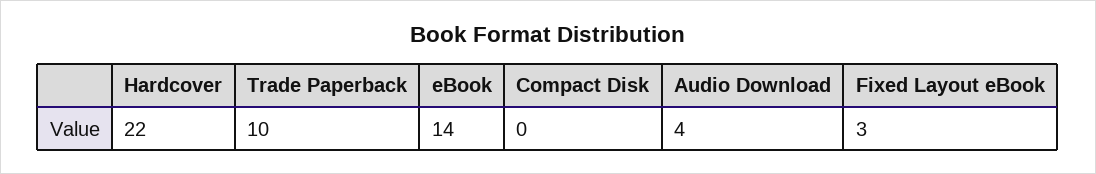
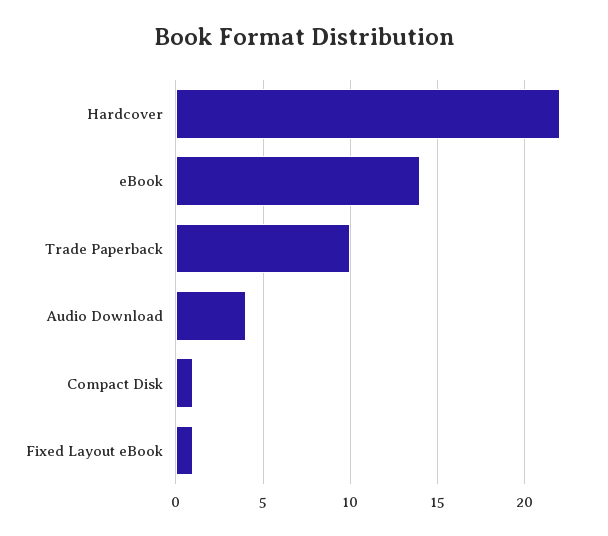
Compact Disk: 0 -> 1
Fixed Layout eBook: 3 -> 1

